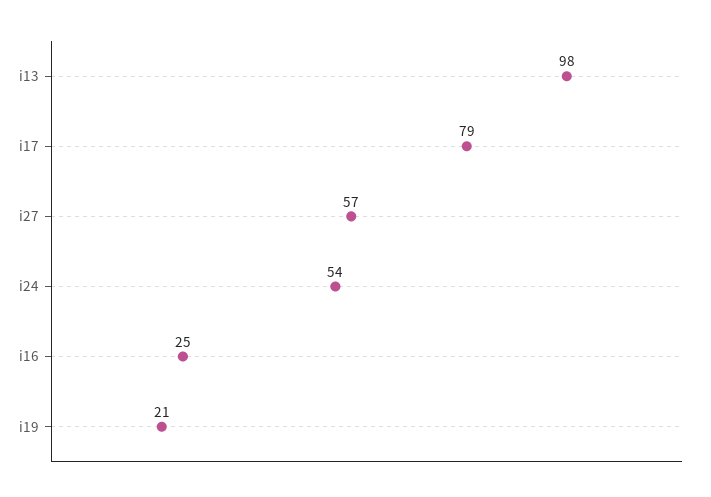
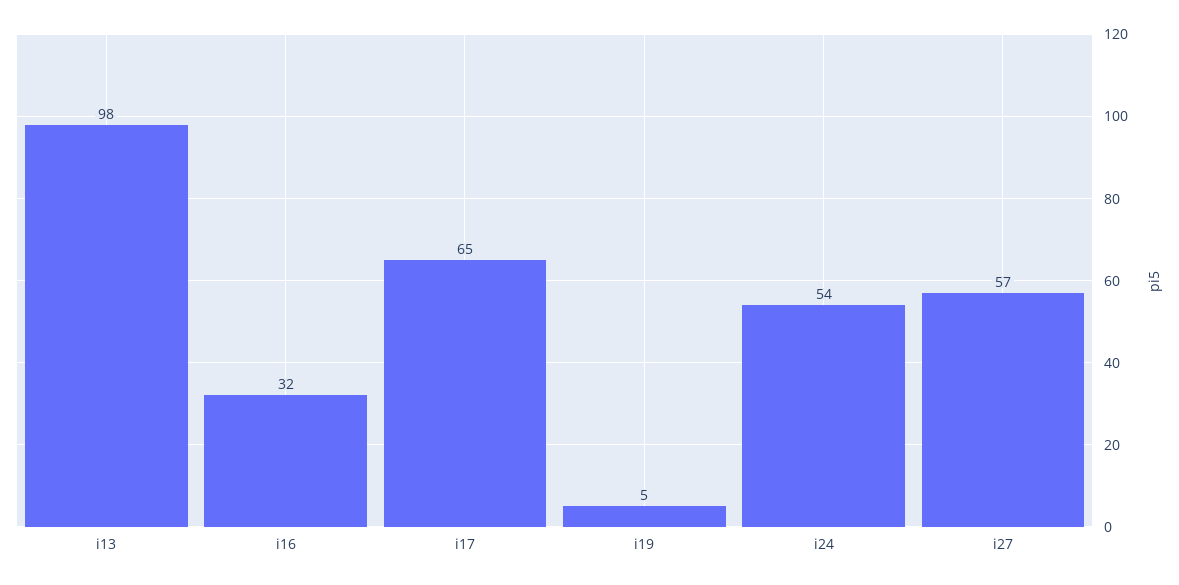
i17: 79 -> 65
i16: 25 -> 32
i19: 21 -> 5

